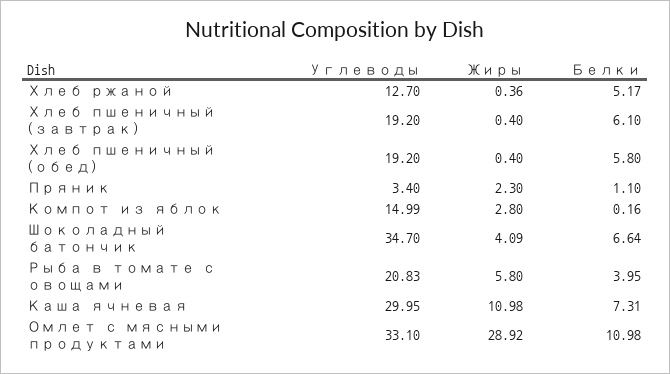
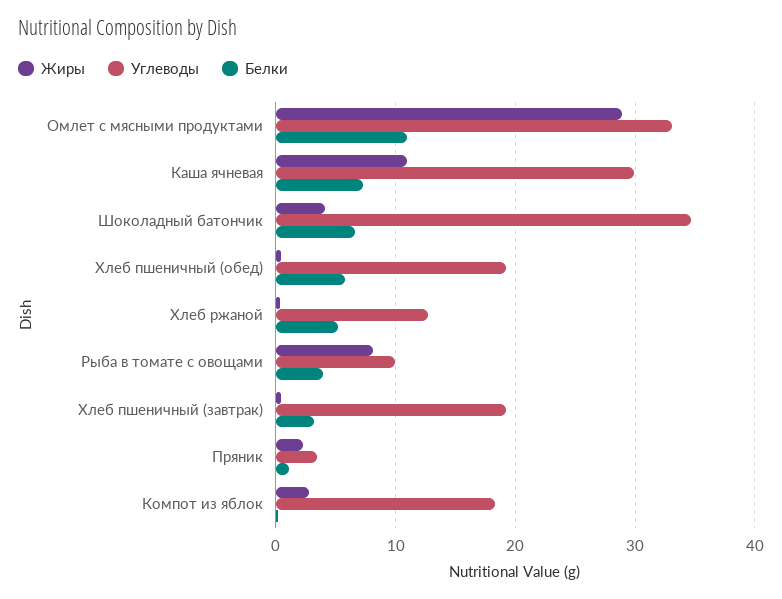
Белки, Хлеб пшеничный (завтрак): 6.1 -> 3
Углеводы, Компот из яблок: 14.99 -> 18
Углеводы, Рыба в томате с овощами: 20.83 -> 10
Жиры, Рыба в томате с овощами: 5.8 -> 8

